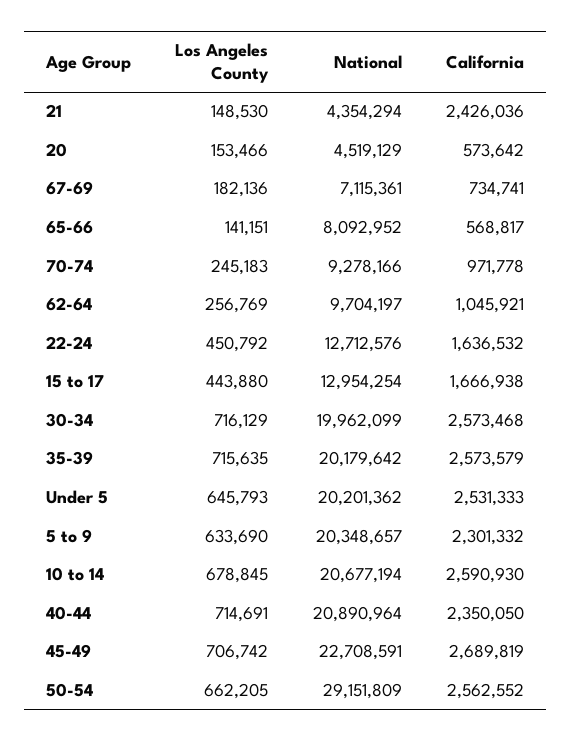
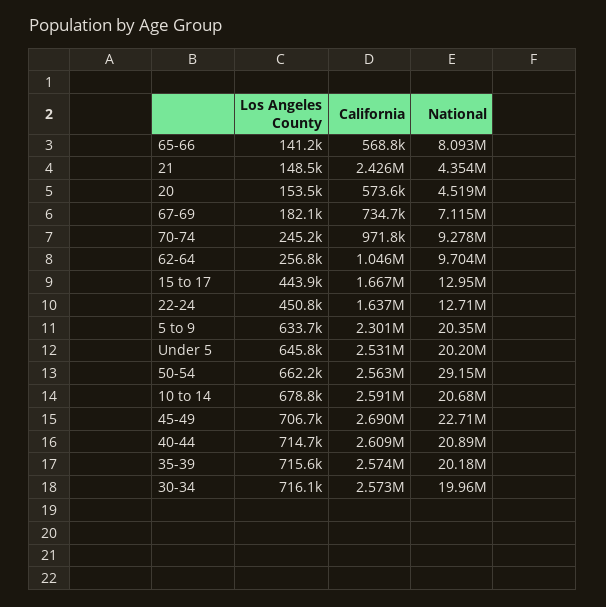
California, 40-44: 2350050 -> 2609000

